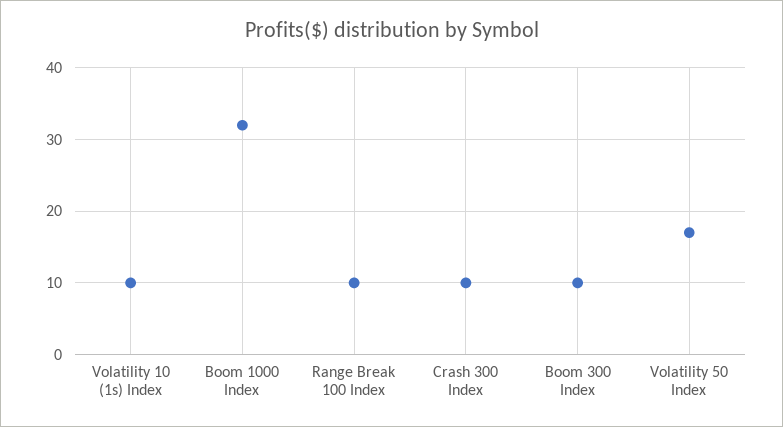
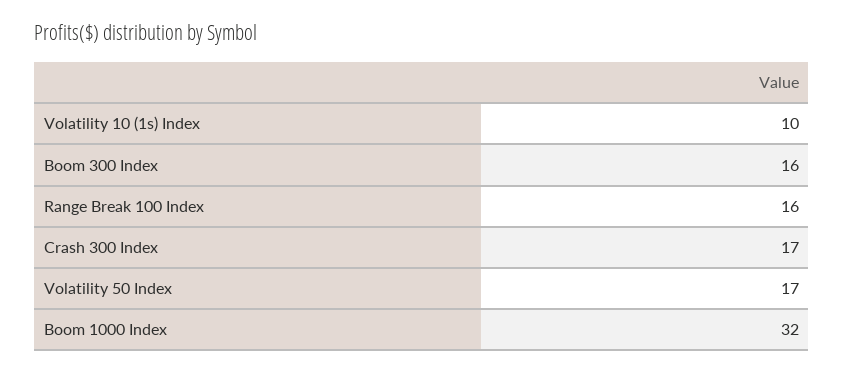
Range Break 100 Index: 10 -> 16
Crash 300 Index: 10 -> 17
Boom 300 Index: 10 -> 16

